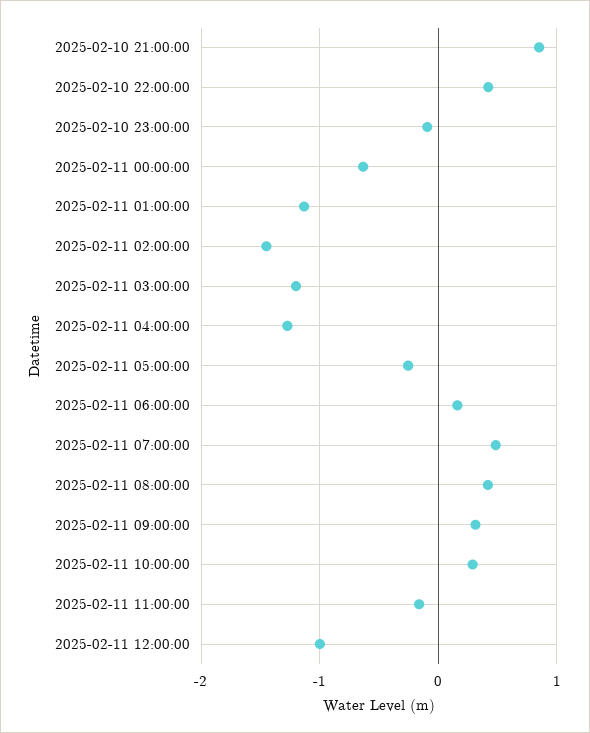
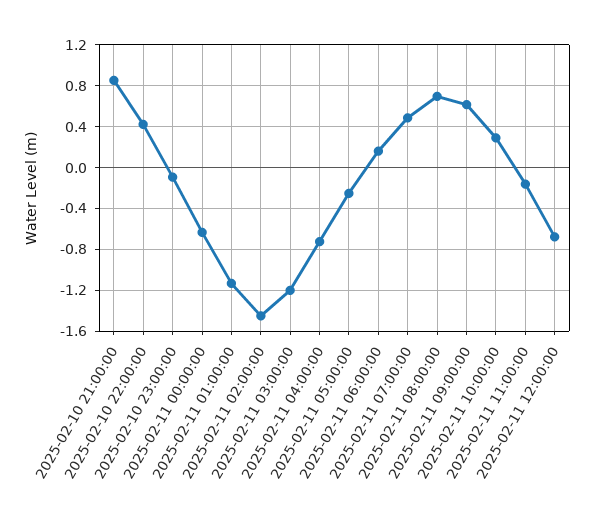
2025-02-11 04:00:00: -1.3 -> -0.7
2025-02-11 08:00:00: 0.4 -> 0.7
2025-02-11 09:00:00: 0.3 -> 0.6
2025-02-11 12:00:00: -1 -> -0.7

